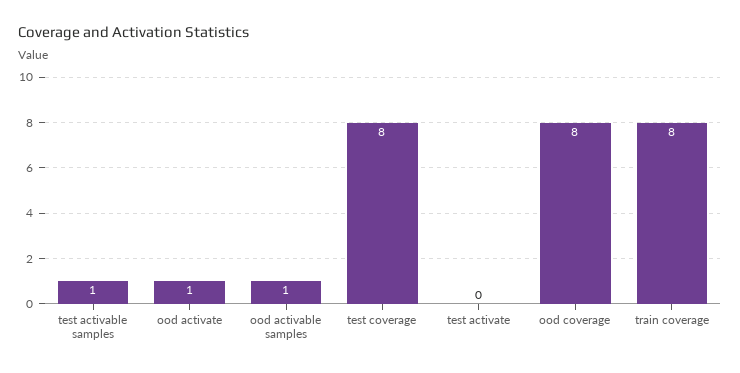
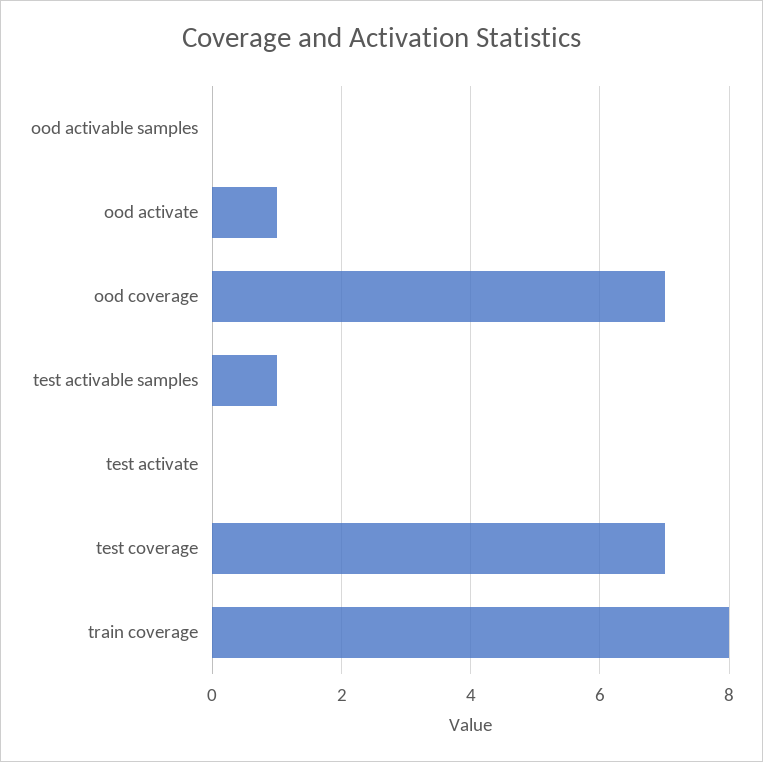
ood activable samples: 1 -> 0
test coverage: 8 -> 7
ood coverage: 8 -> 7

